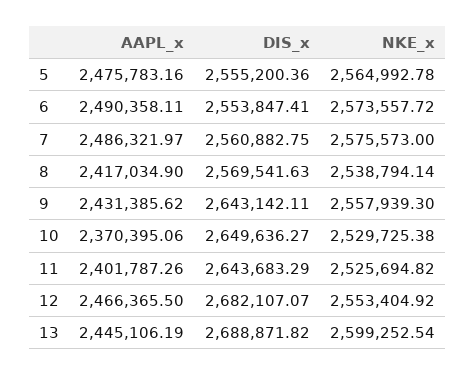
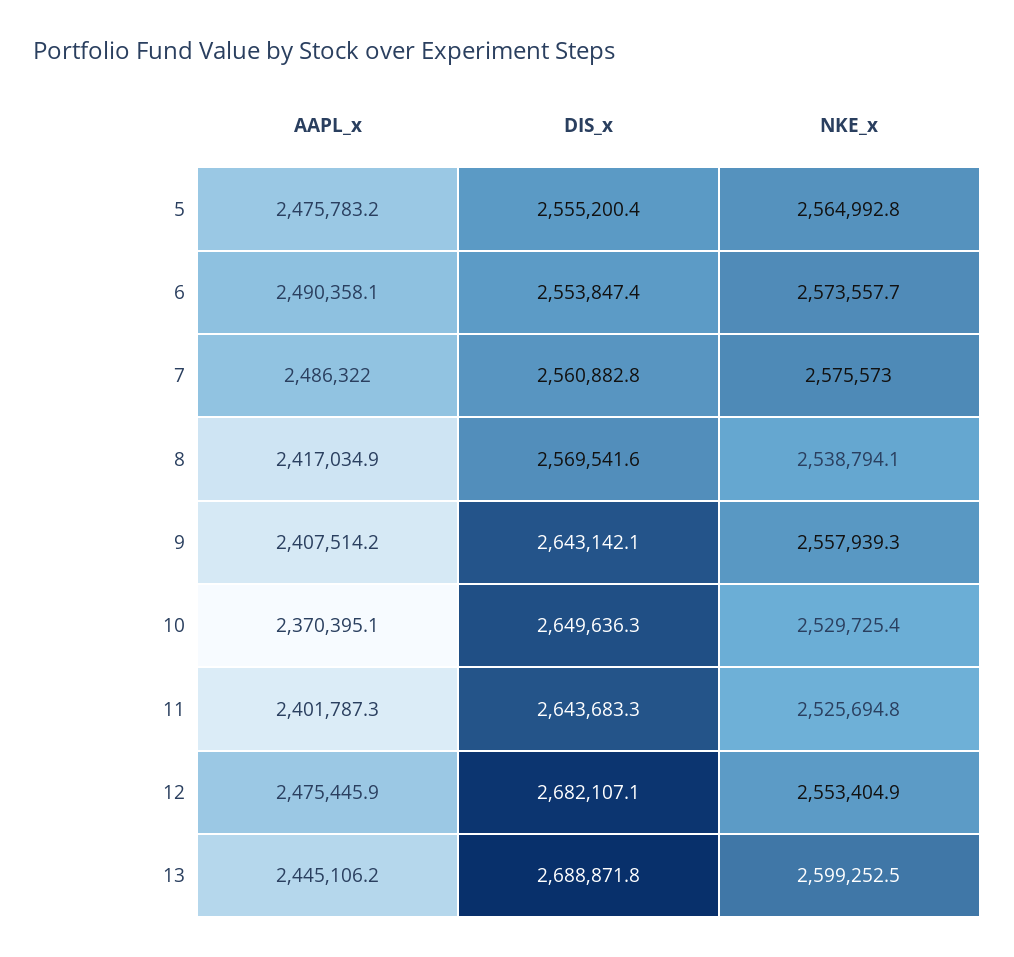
AAPL_x, 9: 2431385.62 -> 2407514.2
AAPL_x, 12: 2466365.5 -> 2475445.9

